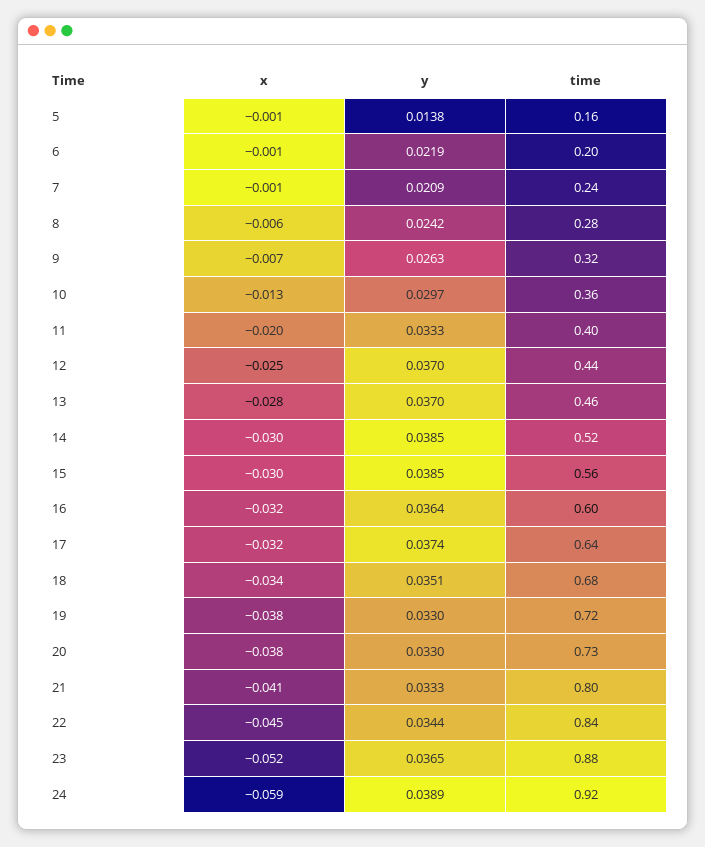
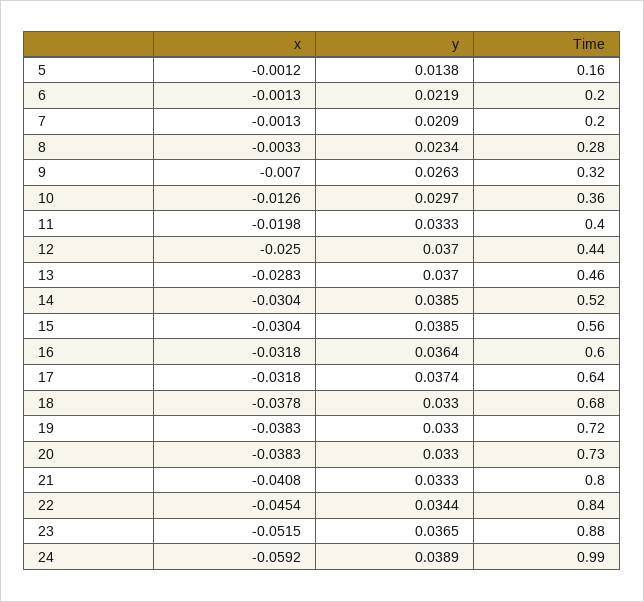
time, 7: 0.24 -> 0.2
x, 8: -0.006 -> -0.0033
y, 8: 0.0242 -> 0.0234
x, 18: -0.034 -> -0.0378
y, 18: 0.0351 -> 0.033
time, 24: 0.92 -> 0.99

